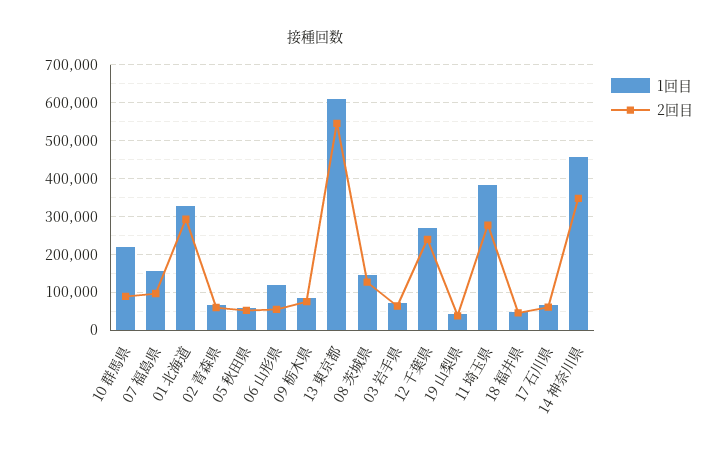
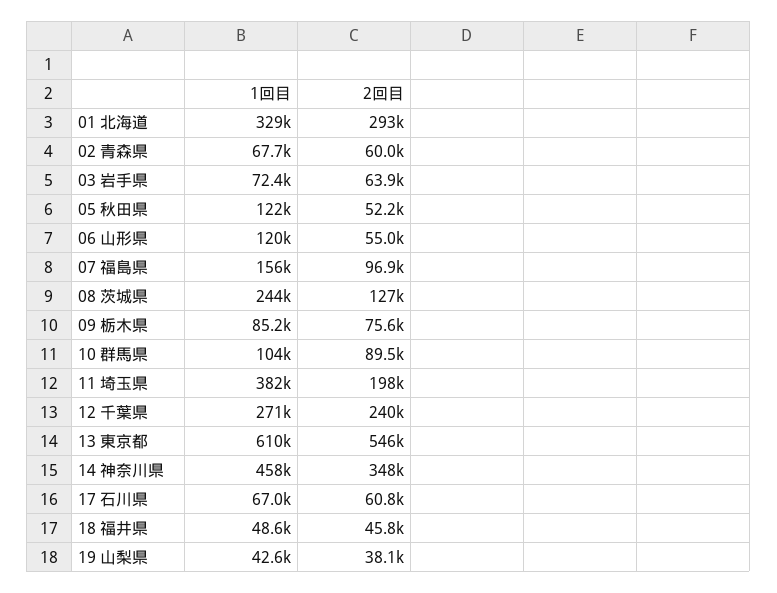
1回目, 10 群馬県: 220000 -> 104000
1回目, 05 秋田県: 60000 -> 122000
1回目, 08 茨城県: 140000 -> 244000
2回目, 11 埼玉県: 280000 -> 198000

